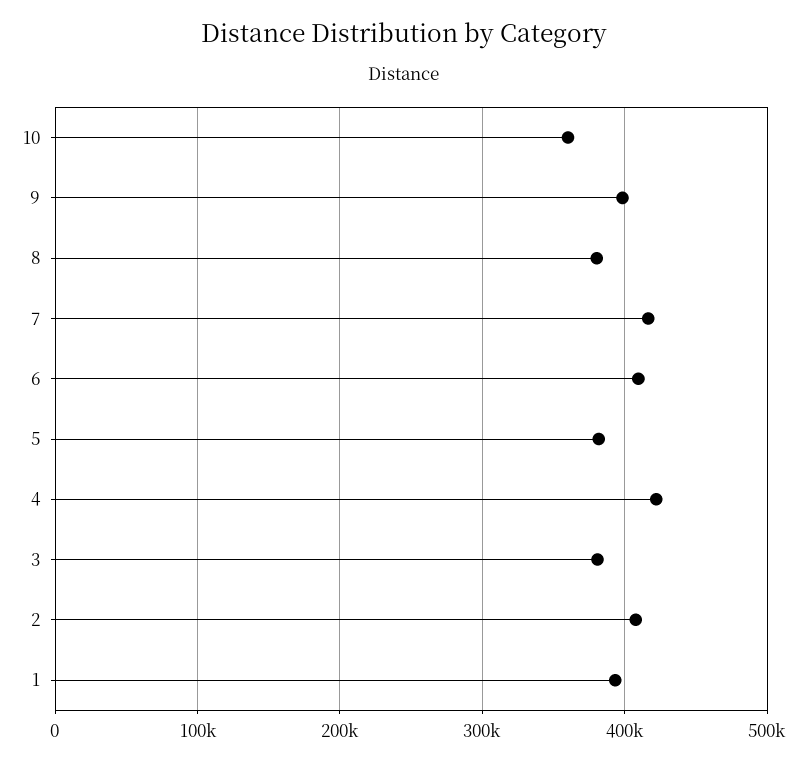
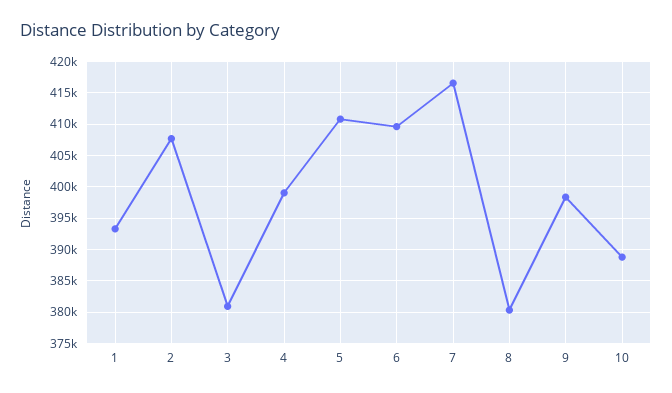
10: 360000 -> 389000
5: 380000 -> 411000
4: 420000 -> 399000

